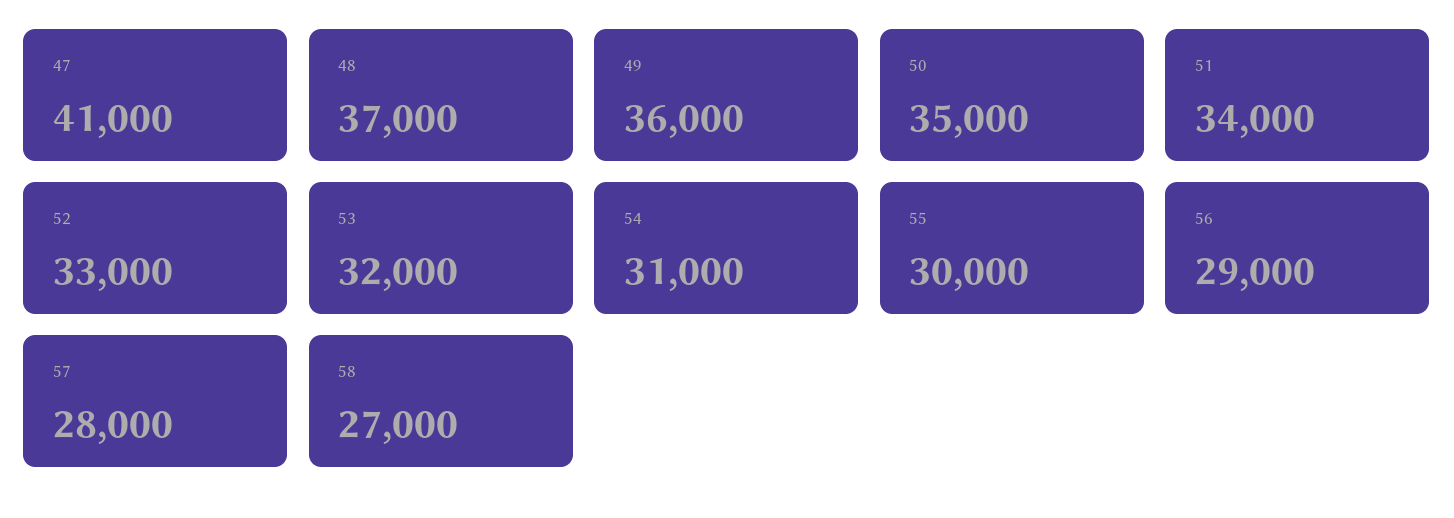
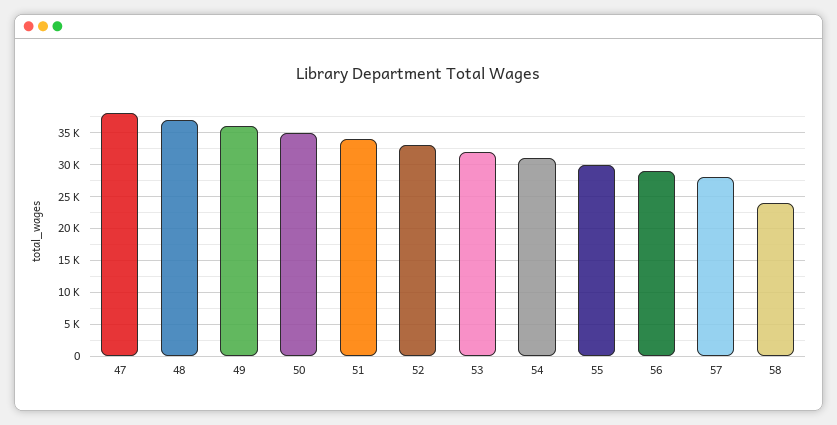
47: 41000 -> 38000
58: 27000 -> 24000

